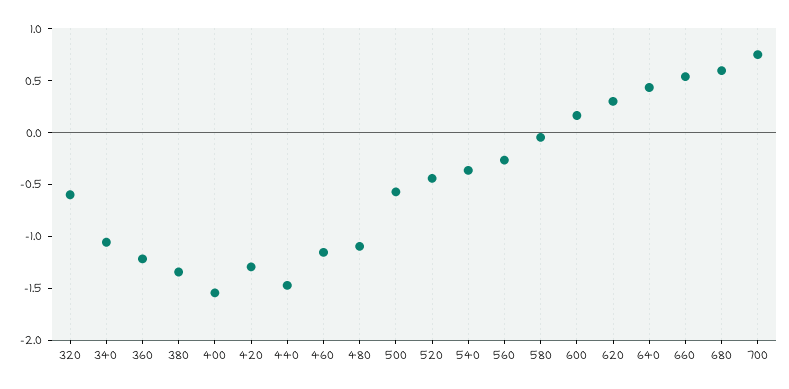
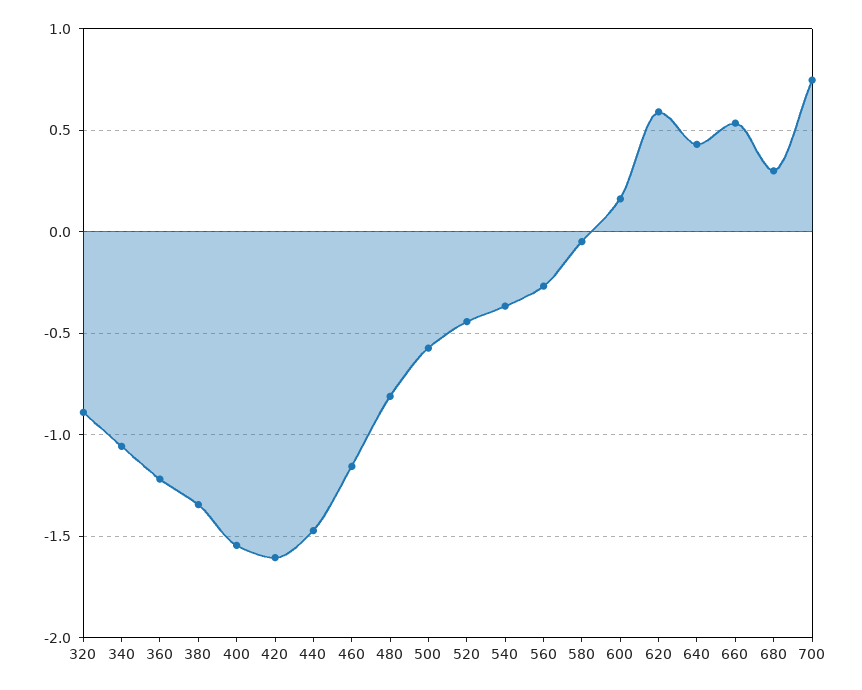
320: -0.6 -> -0.9
420: -1.3 -> -1.6
480: -1.1 -> -0.8
620: 0.3 -> 0.6
680: 0.6 -> 0.3

